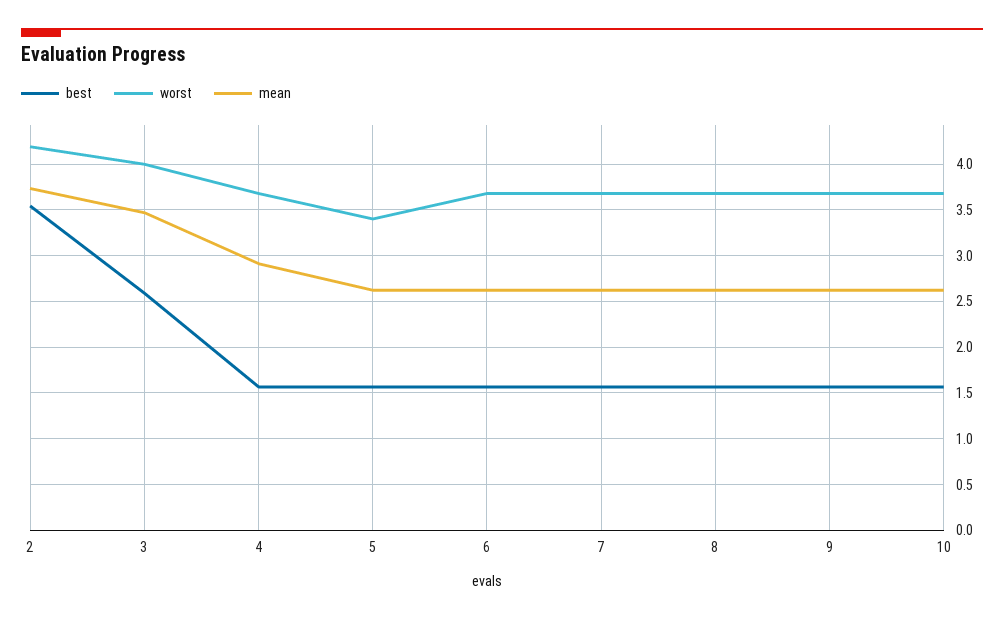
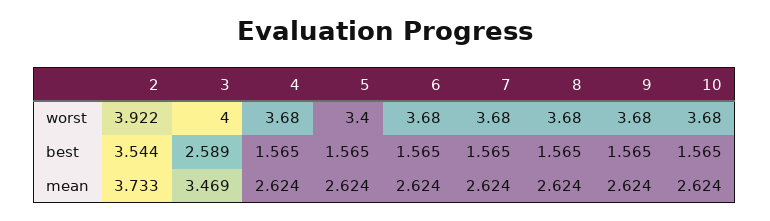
worst, 2: 4.2 -> 3.922
mean, 4: 2.9 -> 2.624

